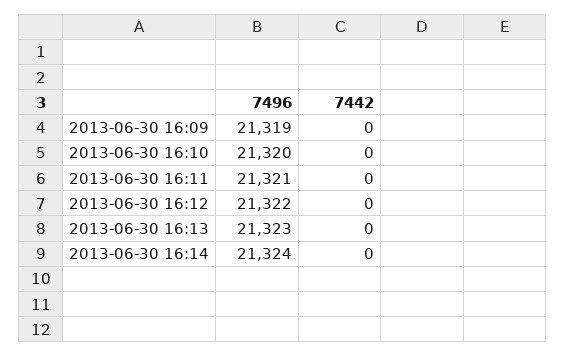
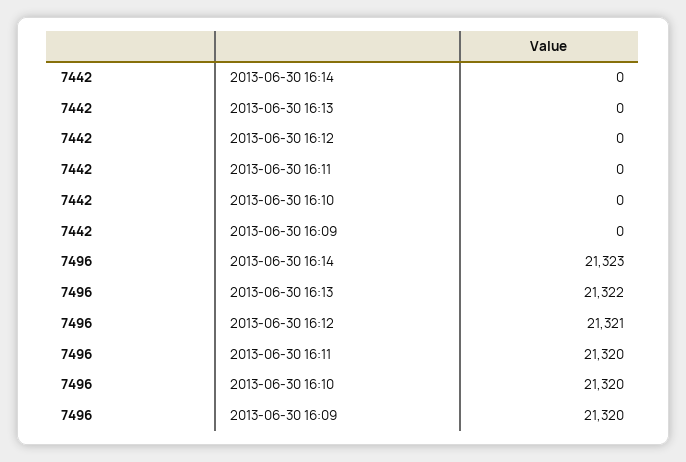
7496, 2013-06-30 16:09: 21319 -> 21320
7496, 2013-06-30 16:11: 21321 -> 21320
7496, 2013-06-30 16:12: 21322 -> 21321
7496, 2013-06-30 16:13: 21323 -> 21322
7496, 2013-06-30 16:14: 21324 -> 21323

